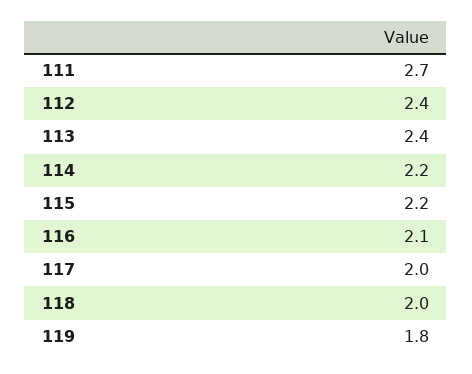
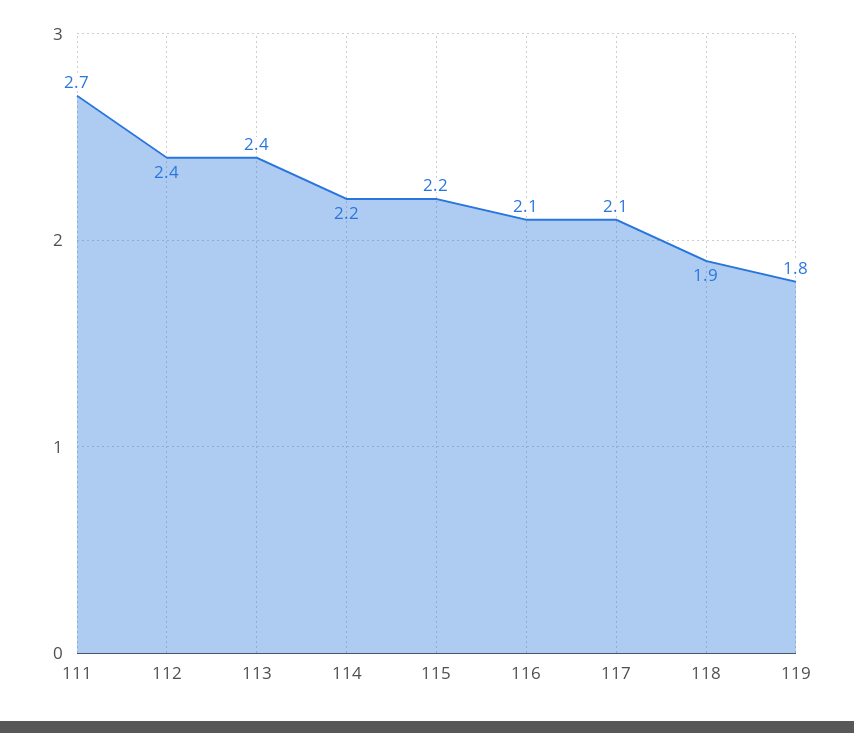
117: 2 -> 2.1
118: 2 -> 1.9

